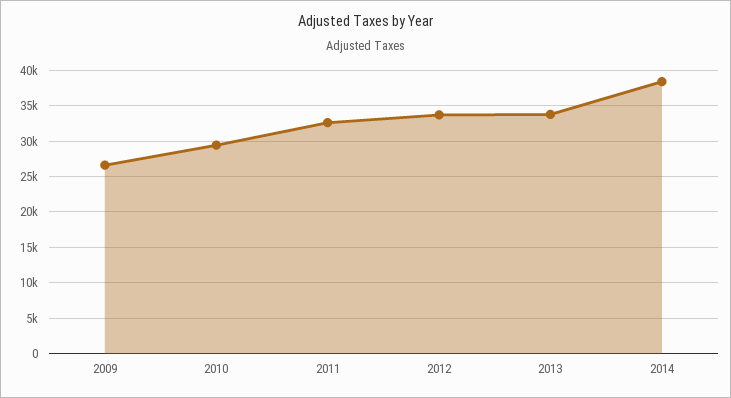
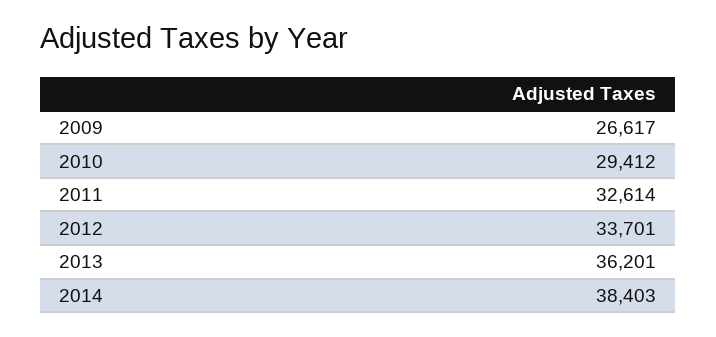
2013: 34000 -> 36201

